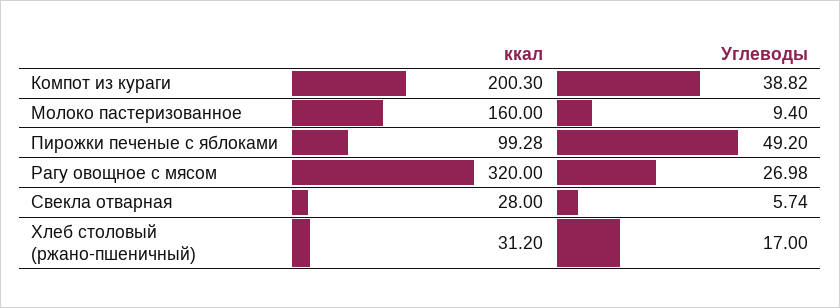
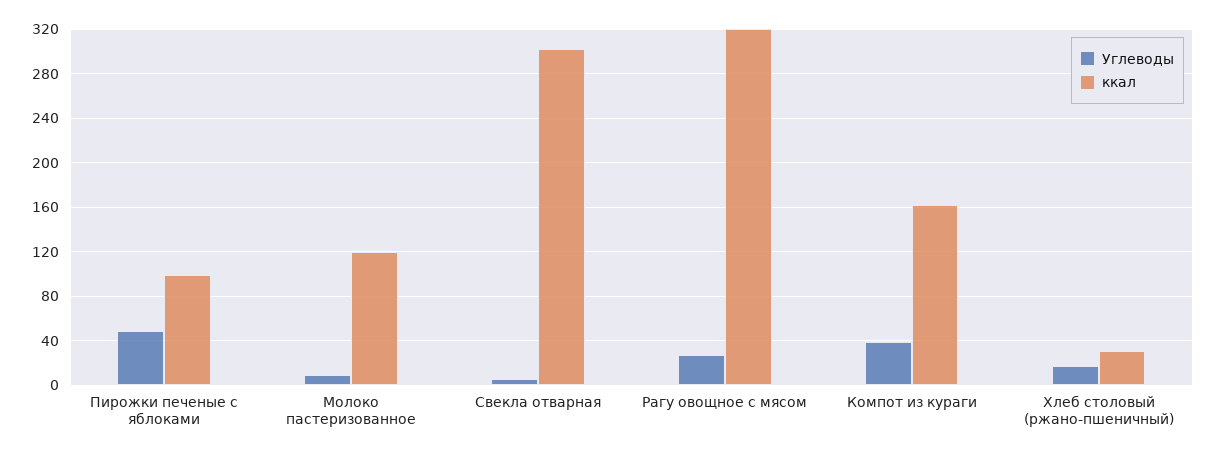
ккал, Компот из кураги: 200.3 -> 160
ккал, Молоко пастеризованное: 160 -> 120
ккал, Свекла отварная: 28 -> 300

